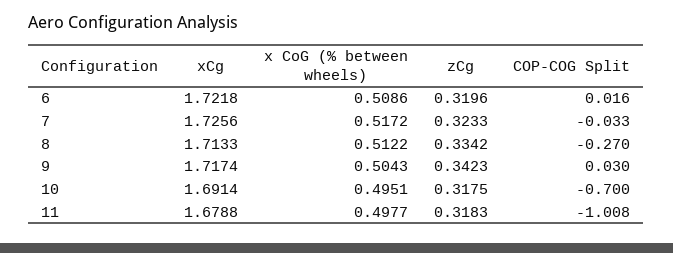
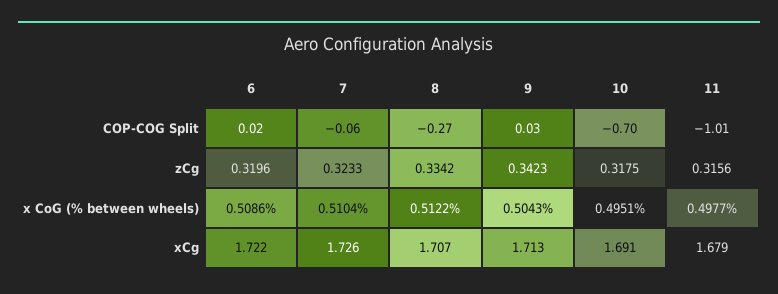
x CoG (% between wheels), 7: 0.5172 -> 0.5104
COP-COG Split, 7: -0.033 -> -0.06
xCg, 8: 1.7133 -> 1.707
xCg, 9: 1.7174 -> 1.713
zCg, 11: 0.3183 -> 0.3156

